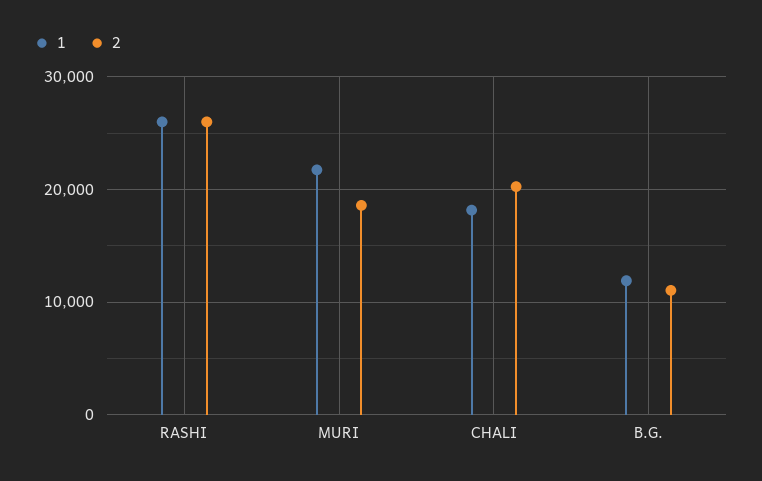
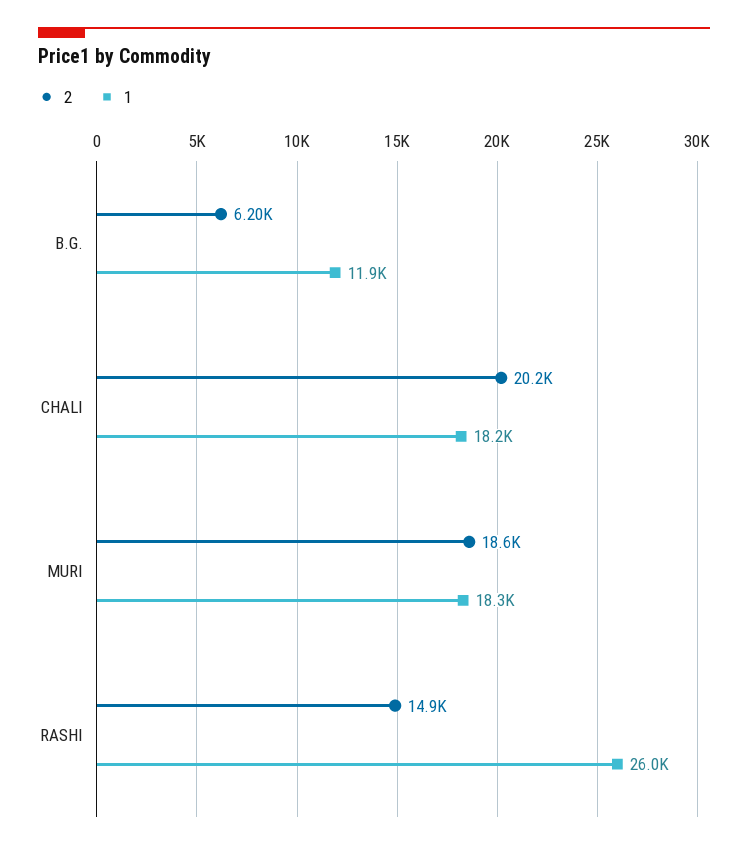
2, RASHI: 26000 -> 14900
1, MURI: 22000 -> 18300
2, B.G.: 11000 -> 6200

